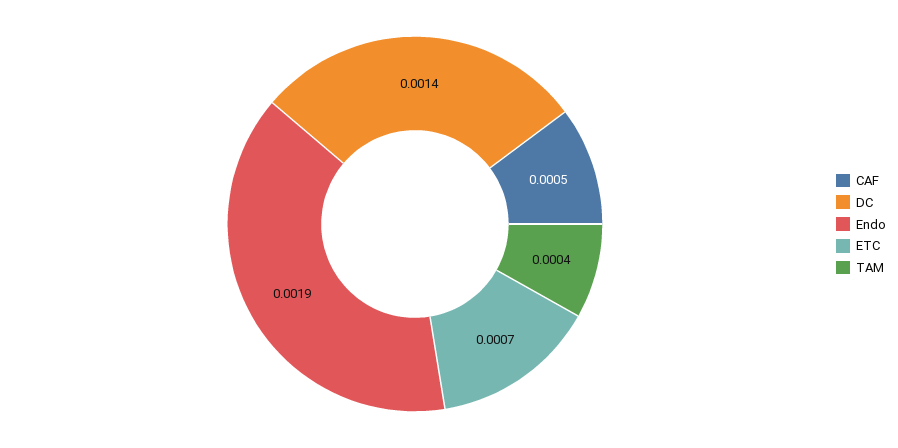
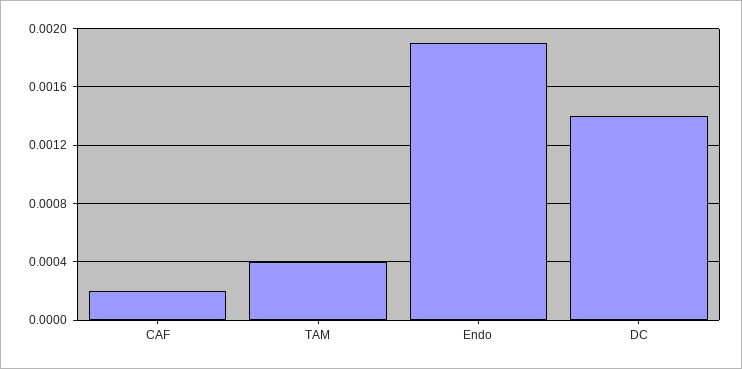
CAF: 0.0005 -> 0.0002
ETC: 0.0007 -> none

